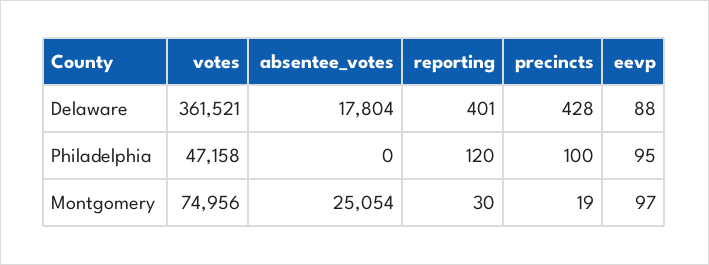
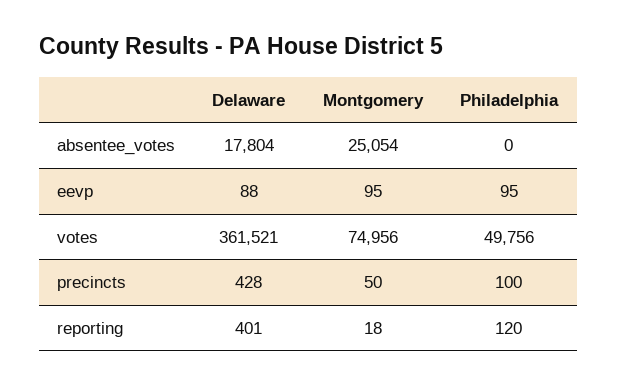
votes, Philadelphia: 47158 -> 49756
reporting, Montgomery: 30 -> 18
precincts, Montgomery: 19 -> 50
eevp, Montgomery: 97 -> 95

